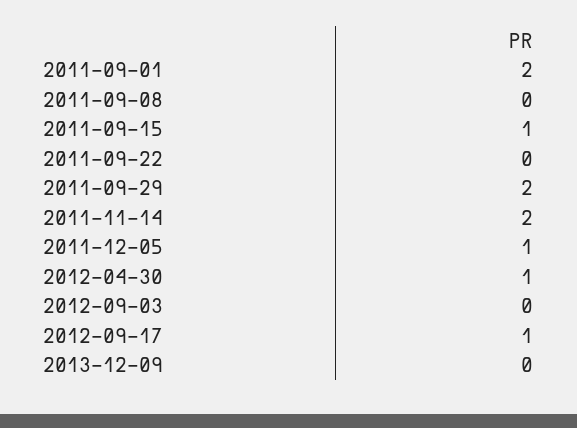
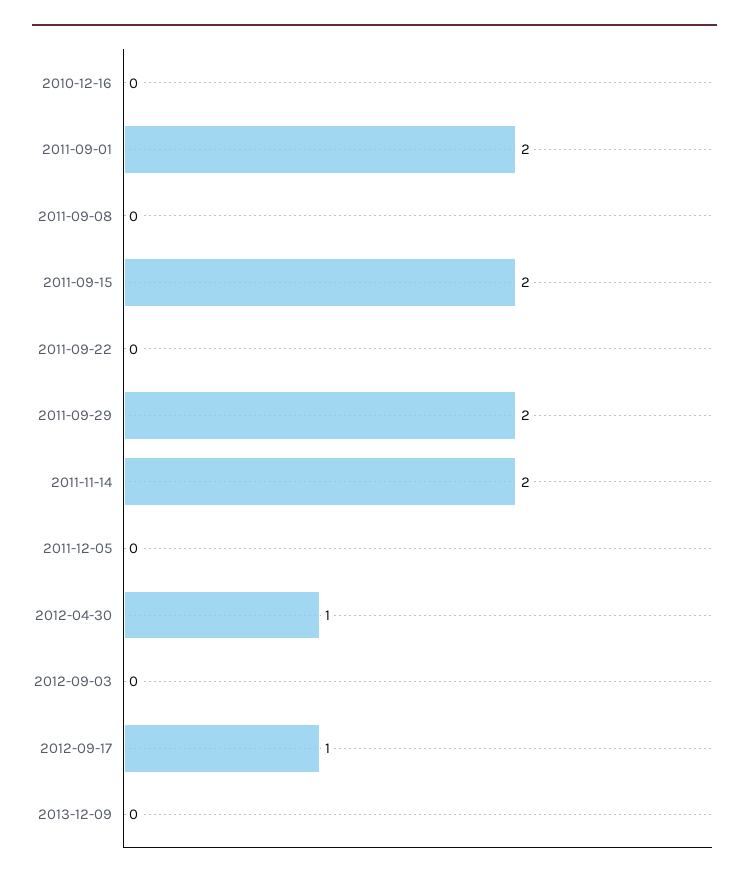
2011-09-15: 1 -> 2
2011-12-05: 1 -> 0
2010-12-16: none -> 0

